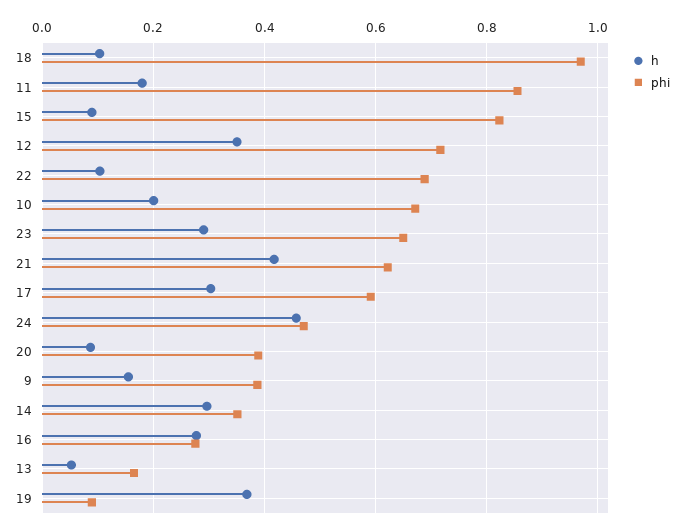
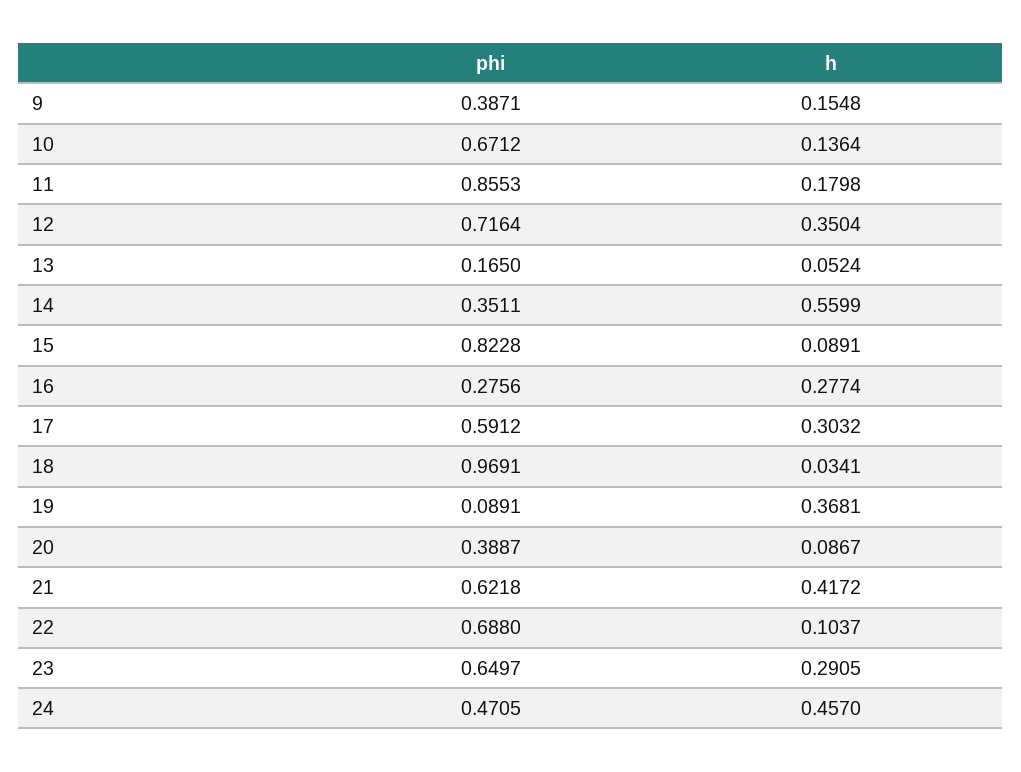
h, 18: 0.1 -> 0.0341
h, 10: 0.2 -> 0.1364
h, 14: 0.3 -> 0.5599

